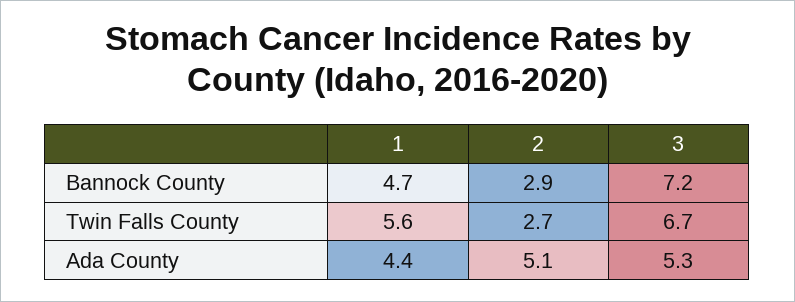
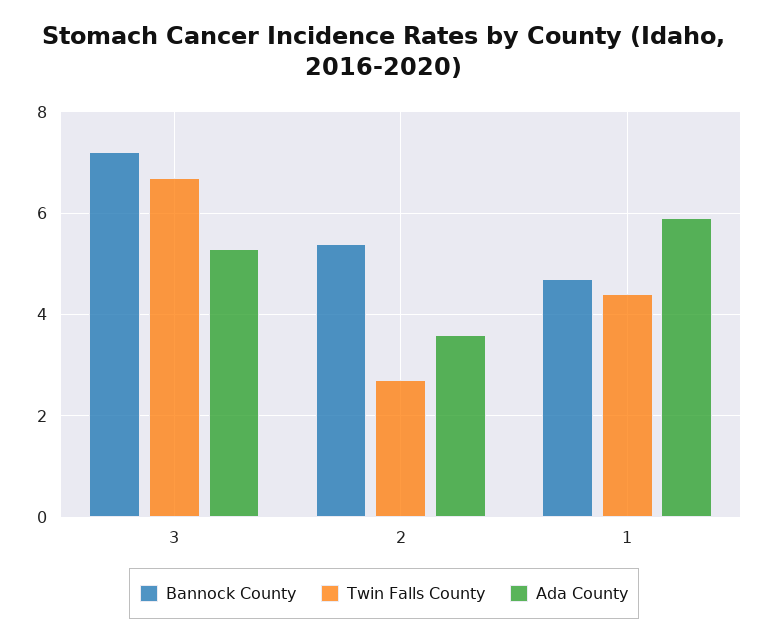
Bannock County, 2: 2.9 -> 5.5
Twin Falls County, 1: 5.6 -> 4.5
Ada County, 1: 4.4 -> 6
Ada County, 2: 5.1 -> 3.5

